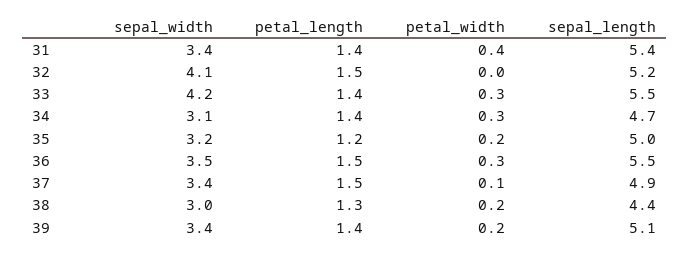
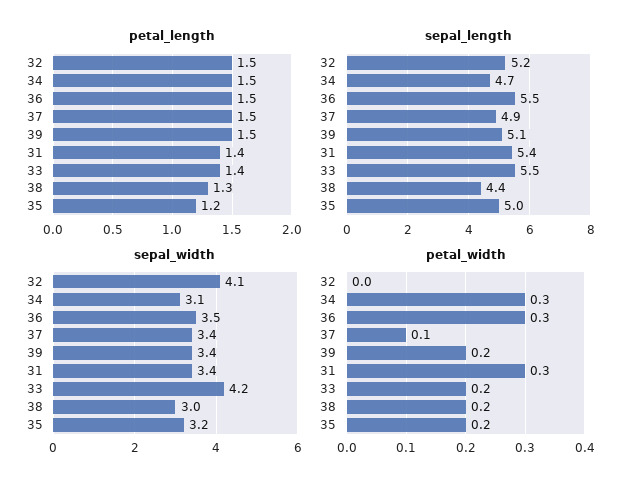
petal_width, 31: 0.4 -> 0.3
petal_width, 33: 0.3 -> 0.2
petal_length, 34: 1.4 -> 1.5
petal_length, 39: 1.4 -> 1.5

